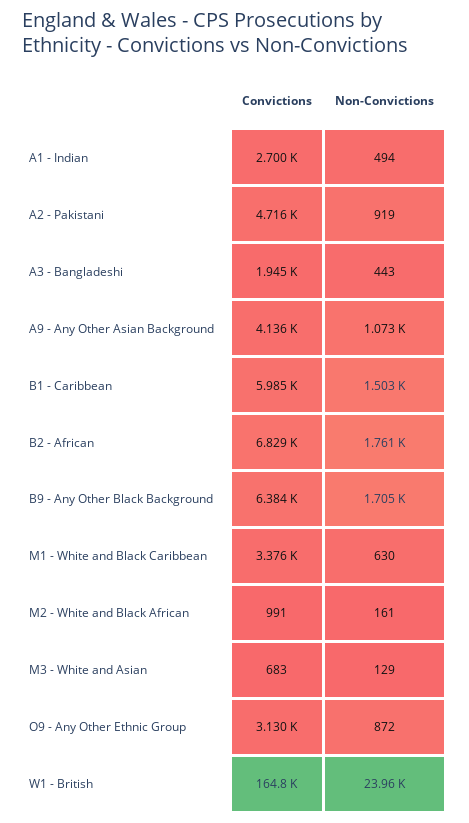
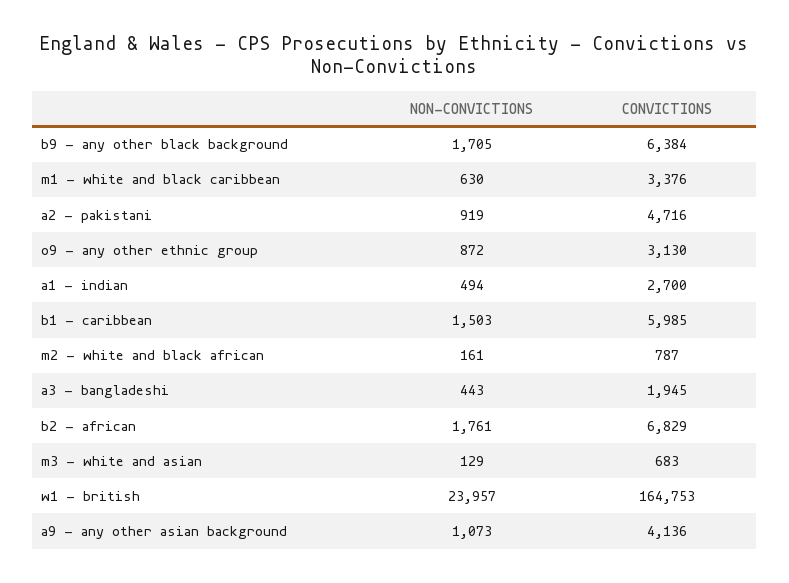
Convictions, M2 - White and Black African: 991 -> 787

